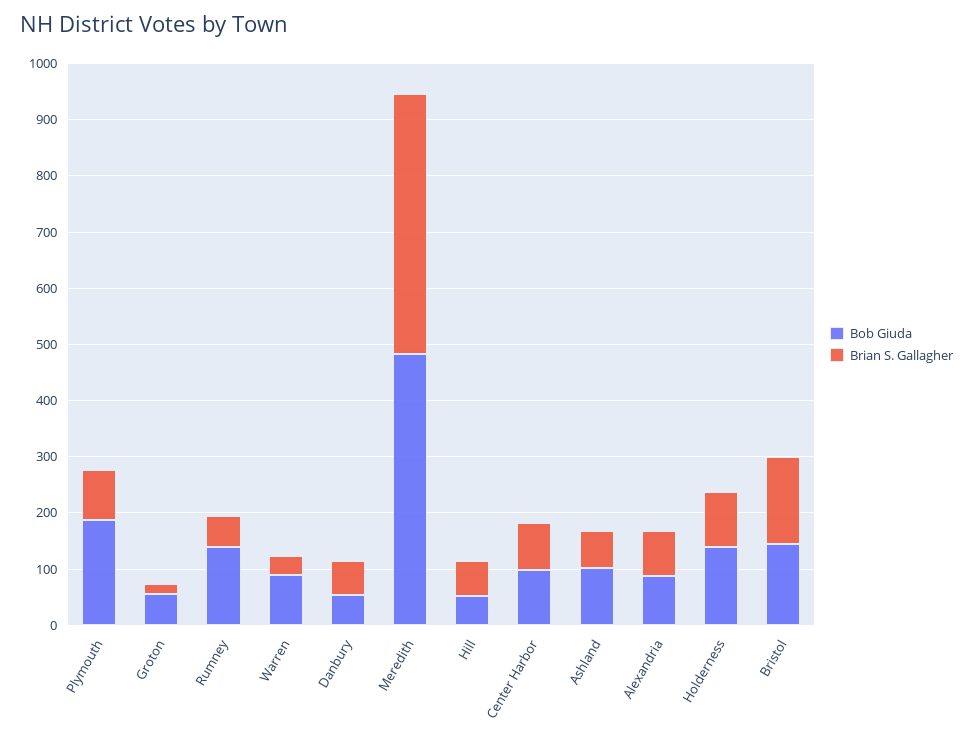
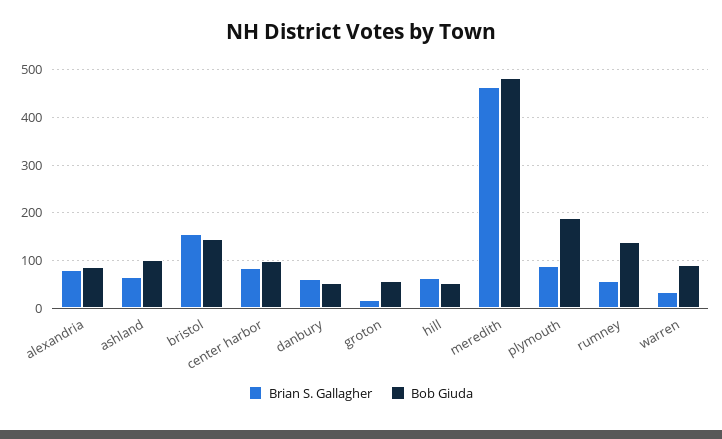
Bob Giuda, Holderness: 140 -> none
Brian S. Gallagher, Holderness: 100 -> none

